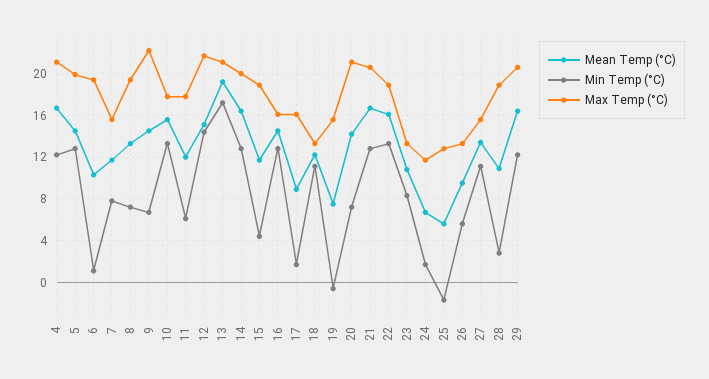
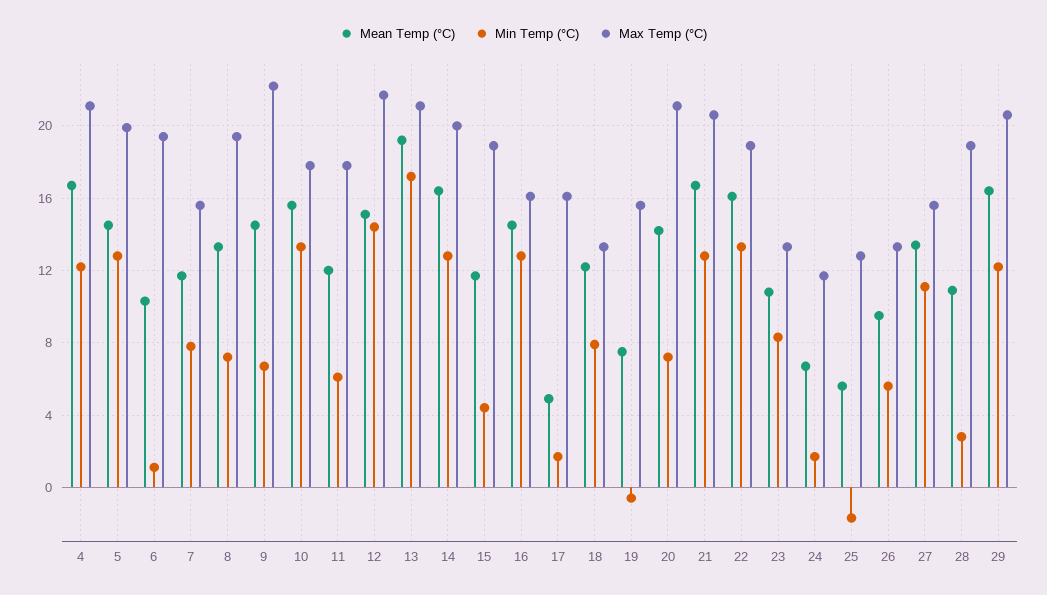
Mean Temp (°C), 17: 9 -> 5
Min Temp (°C), 18: 11 -> 8

